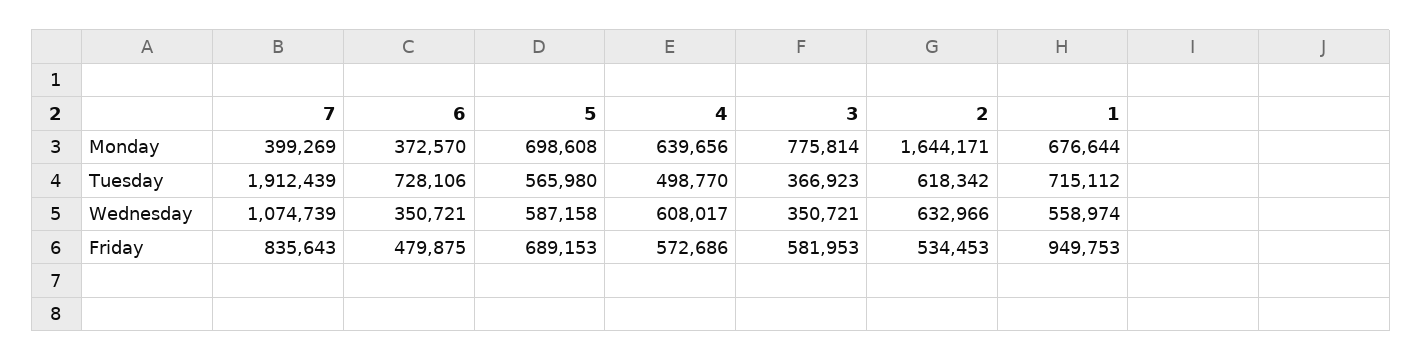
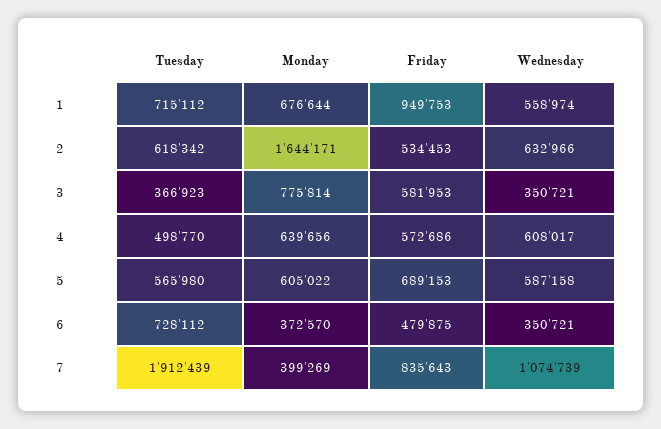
5, Monday: 698608 -> 605022
6, Tuesday: 728106 -> 728112

